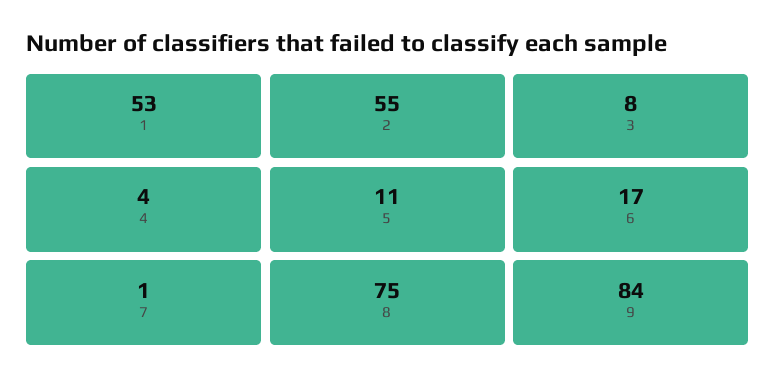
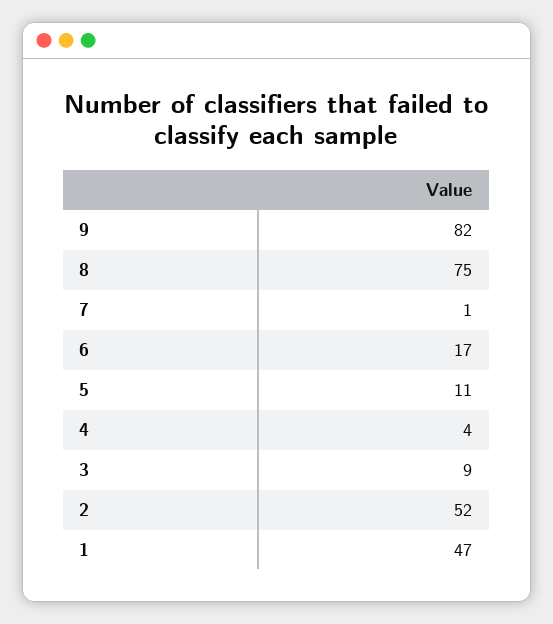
1: 53 -> 47
2: 55 -> 52
3: 8 -> 9
9: 84 -> 82

